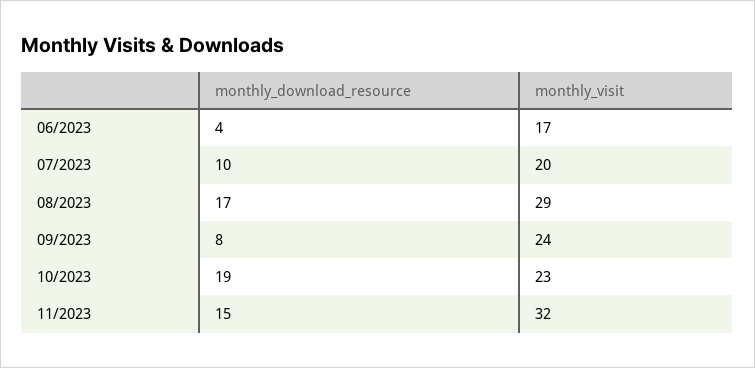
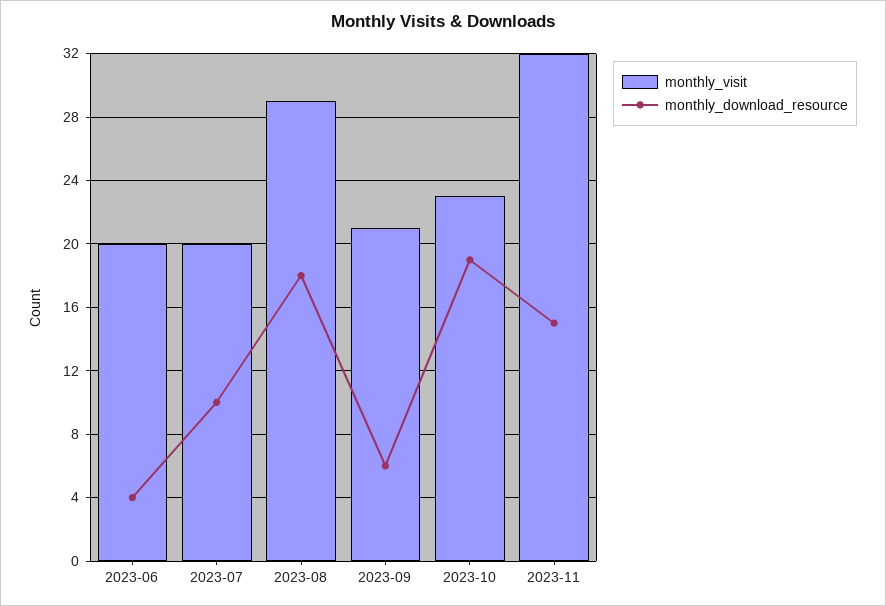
monthly_visit, 06/2023: 17 -> 20
monthly_download_resource, 08/2023: 17 -> 18
monthly_download_resource, 09/2023: 8 -> 6
monthly_visit, 09/2023: 24 -> 21

